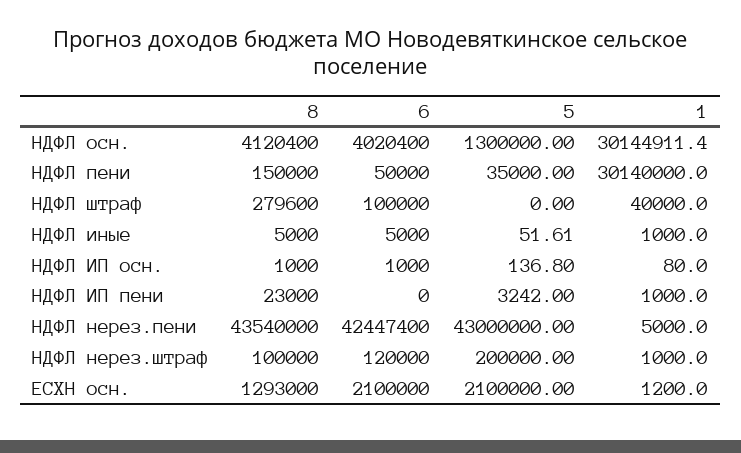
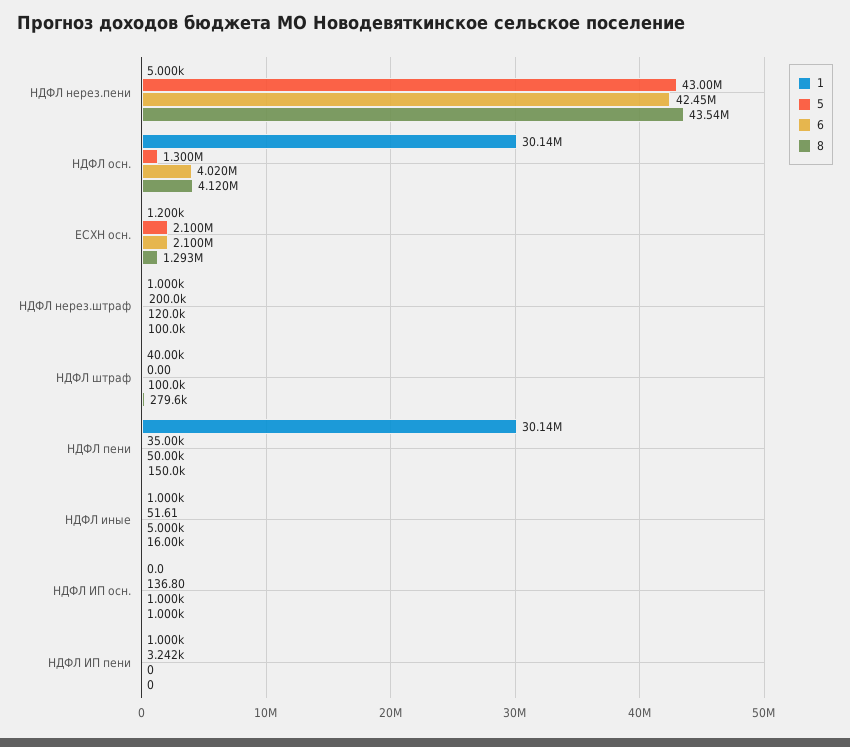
8, НДФЛ иные: 5000 -> 16000
1, НДФЛ ИП осн.: 80 -> 0
8, НДФЛ ИП пени: 23000 -> 0

